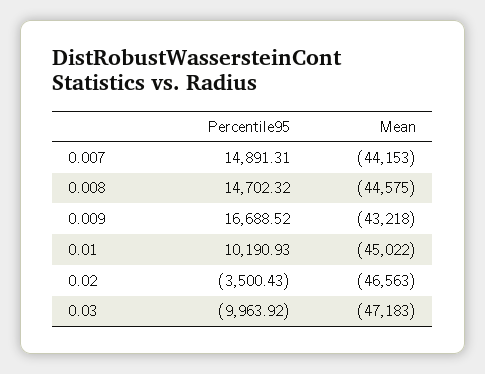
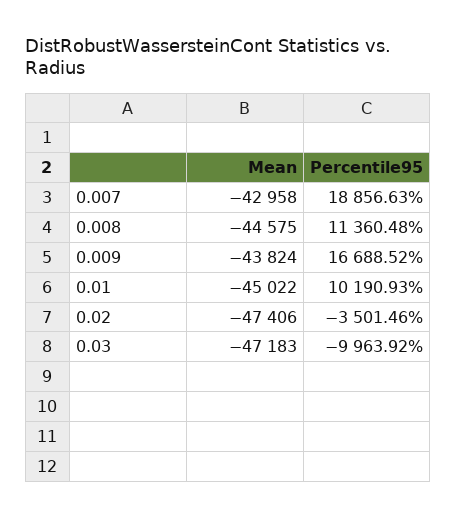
Percentile95, 0.007: 14891.31 -> 18856.63
Mean, 0.007: -44153 -> -42958
Percentile95, 0.008: 14702.32 -> 11360.48
Mean, 0.009: -43218 -> -43824
Percentile95, 0.02: -3500.43 -> -3501.46
Mean, 0.02: -46563 -> -47406

